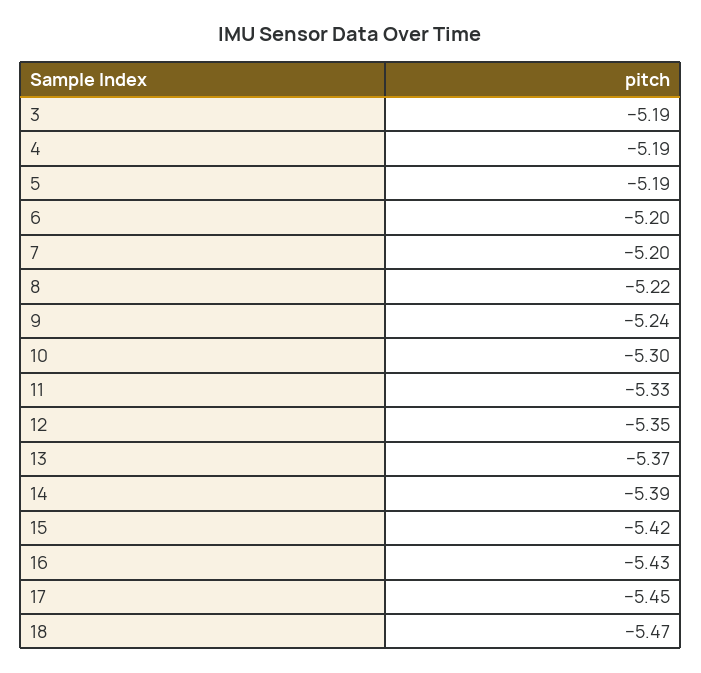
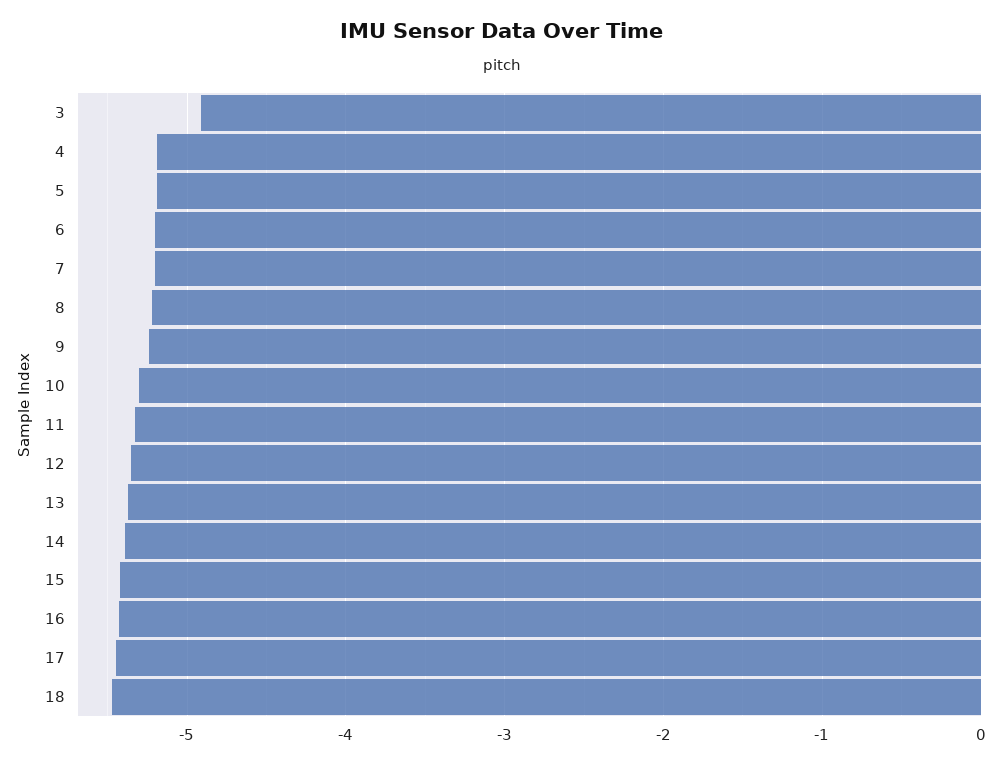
3: -5.19 -> -4.9

